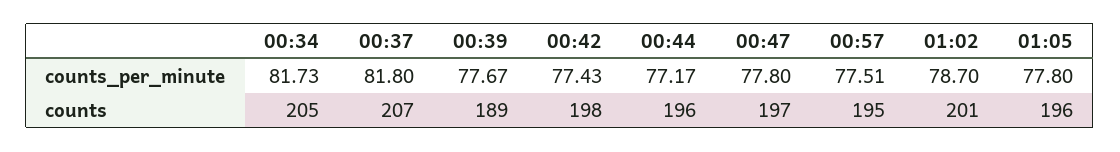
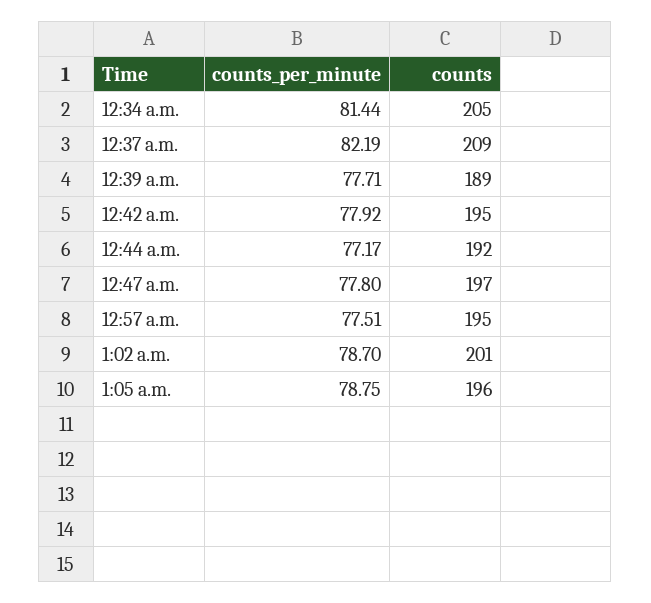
00:34, counts_per_minute: 81.73 -> 81.44
00:37, counts_per_minute: 81.8 -> 82.19
00:39, counts_per_minute: 77.67 -> 77.71
00:42, counts_per_minute: 77.43 -> 77.92
01:05, counts_per_minute: 77.8 -> 78.75
00:37, counts: 207 -> 209
00:42, counts: 198 -> 195
00:44, counts: 196 -> 192

